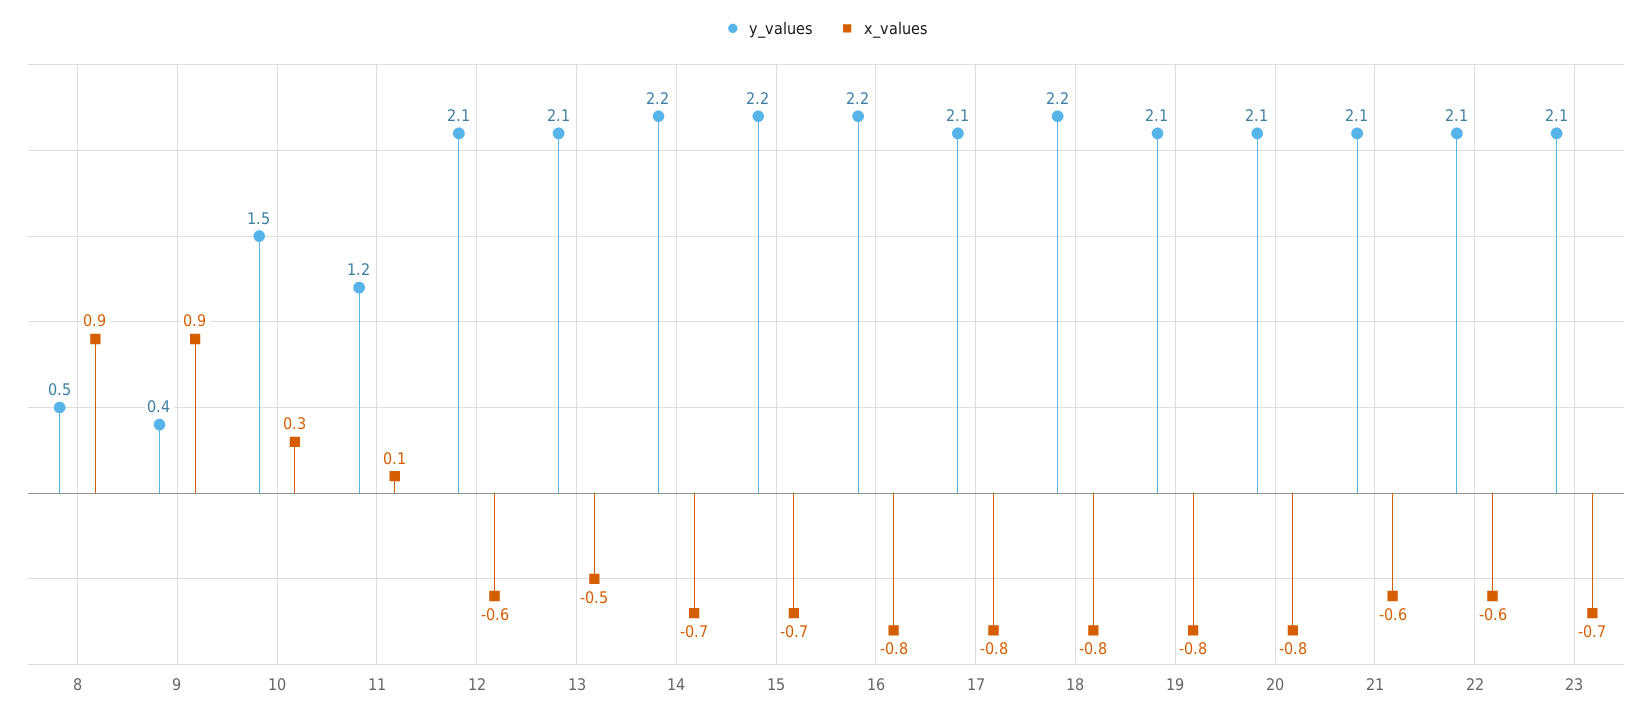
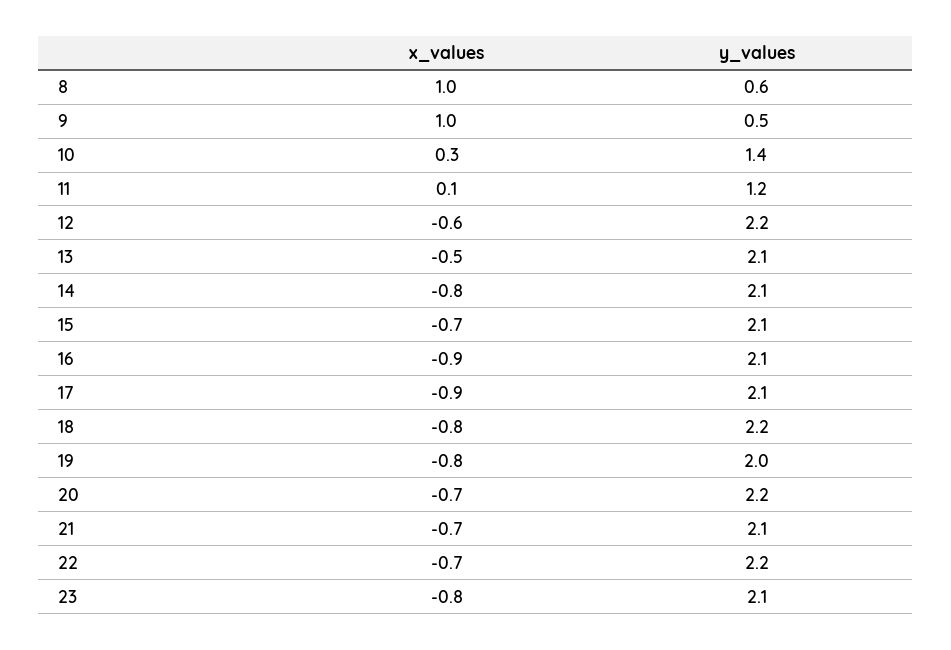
y_values, 8: 0.5 -> 0.6
x_values, 8: 0.9 -> 1
y_values, 9: 0.4 -> 0.5
x_values, 9: 0.9 -> 1
y_values, 10: 1.5 -> 1.4
y_values, 12: 2.1 -> 2.2
y_values, 14: 2.2 -> 2.1
x_values, 14: -0.7 -> -0.8
y_values, 15: 2.2 -> 2.1
y_values, 16: 2.2 -> 2.1
x_values, 16: -0.8 -> -0.9
x_values, 17: -0.8 -> -0.9
y_values, 19: 2.1 -> 2
y_values, 20: 2.1 -> 2.2
x_values, 20: -0.8 -> -0.7
x_values, 21: -0.6 -> -0.7
y_values, 22: 2.1 -> 2.2
x_values, 22: -0.6 -> -0.7
x_values, 23: -0.7 -> -0.8

